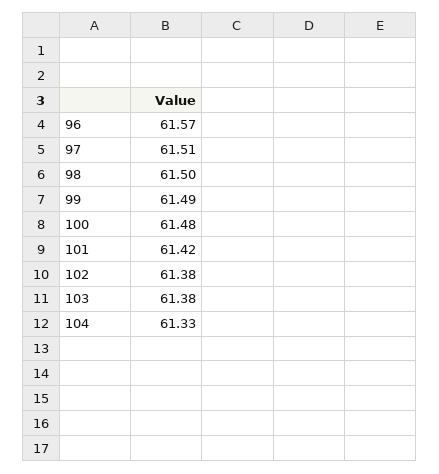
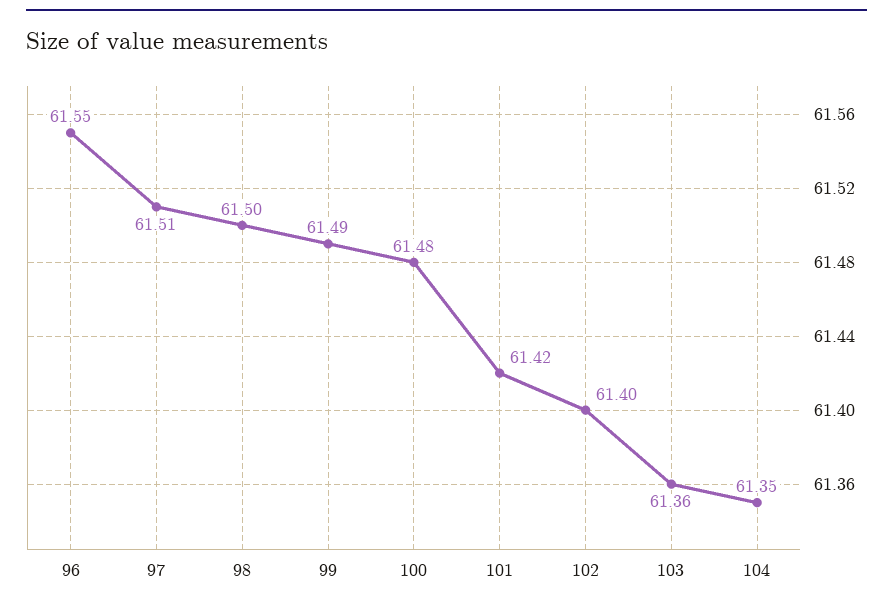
96: 61.57 -> 61.55
102: 61.38 -> 61.4
103: 61.38 -> 61.36
104: 61.33 -> 61.35

